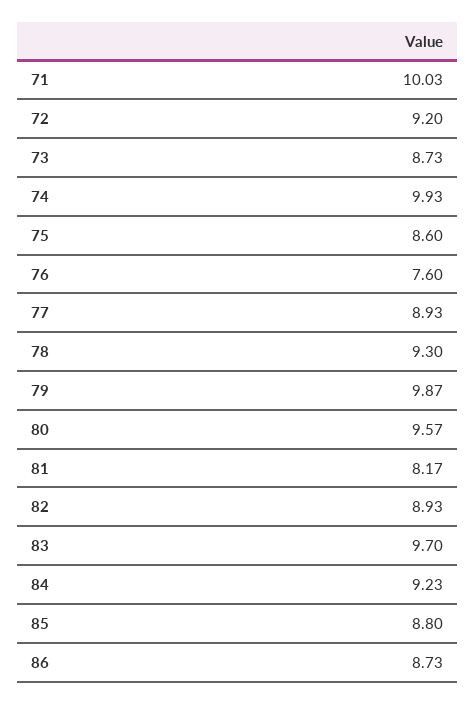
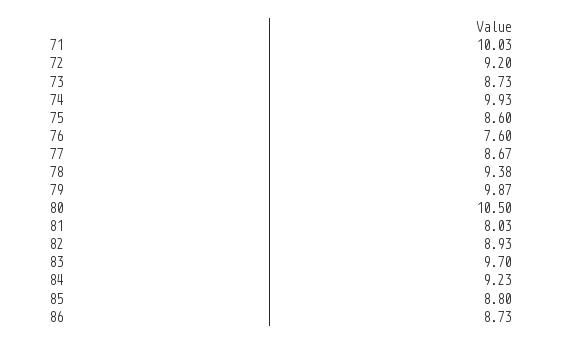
77: 8.93 -> 8.67
78: 9.3 -> 9.38
80: 9.57 -> 10.5
81: 8.17 -> 8.03

